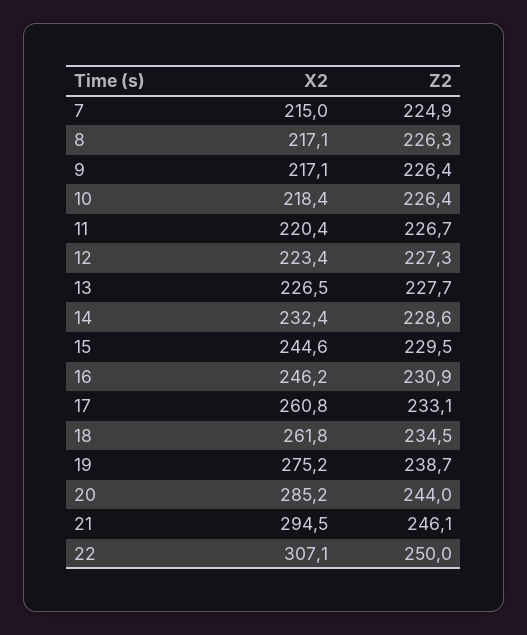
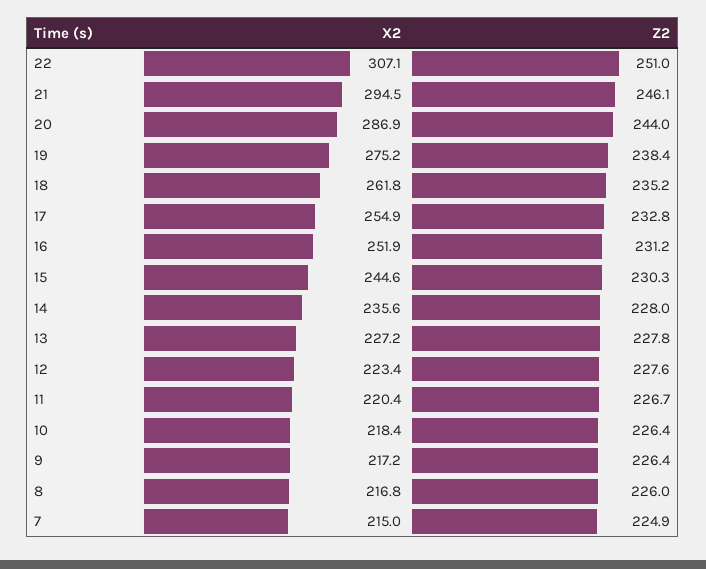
X2, 8: 217.1 -> 216.8
Z2, 8: 226.3 -> 226
X2, 9: 217.1 -> 217.2
Z2, 12: 227.3 -> 227.6
X2, 13: 226.5 -> 227.2
Z2, 13: 227.7 -> 227.8
X2, 14: 232.4 -> 235.6
Z2, 14: 228.6 -> 228
Z2, 15: 229.5 -> 230.3
X2, 16: 246.2 -> 251.9
Z2, 16: 230.9 -> 231.2
X2, 17: 260.8 -> 254.9
Z2, 17: 233.1 -> 232.8
Z2, 18: 234.5 -> 235.2
Z2, 19: 238.7 -> 238.4
X2, 20: 285.2 -> 286.9
Z2, 22: 250 -> 251

